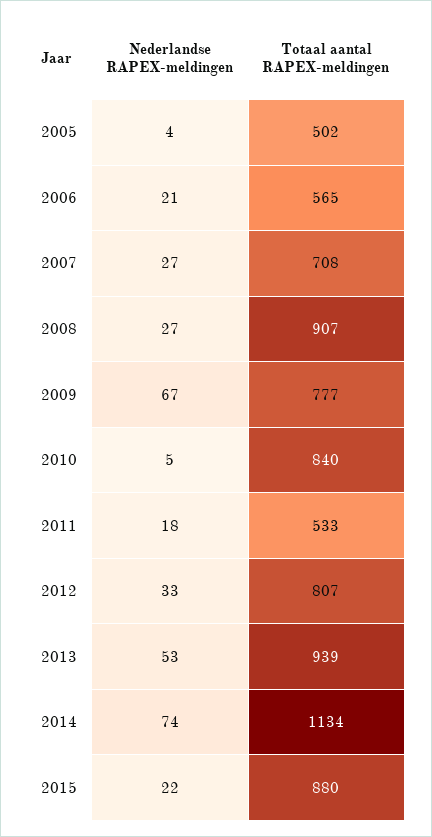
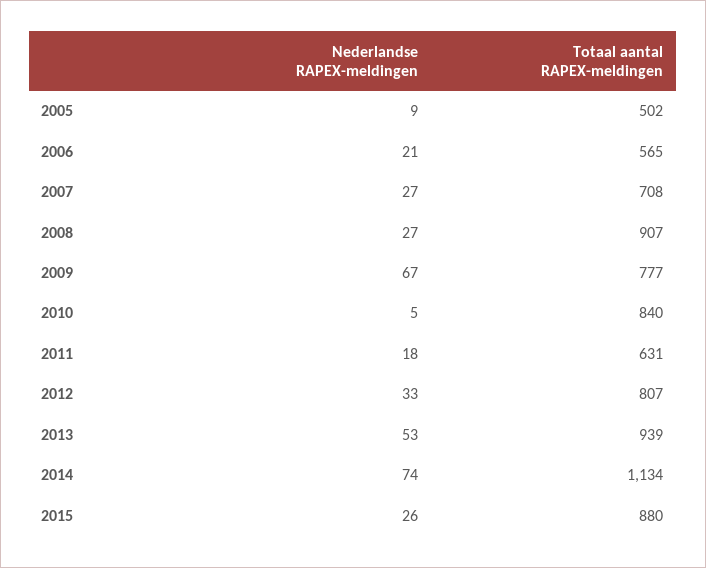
Nederlandse RAPEX-meldingen, 2005: 4 -> 9
Totaal aantal RAPEX-meldingen, 2011: 533 -> 631
Nederlandse RAPEX-meldingen, 2015: 22 -> 26

